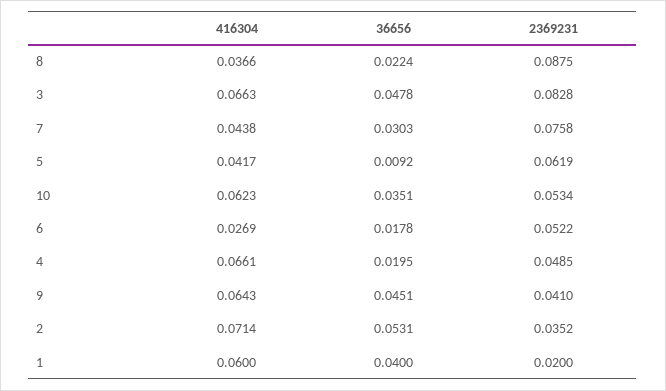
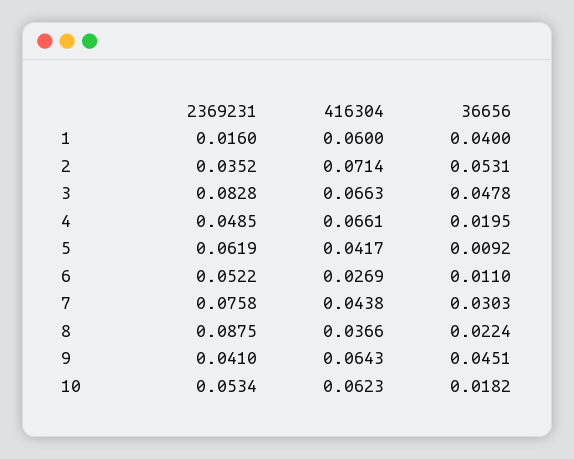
36656, 10: 0.0351 -> 0.0182
36656, 6: 0.0178 -> 0.011
2369231, 1: 0.02 -> 0.016

